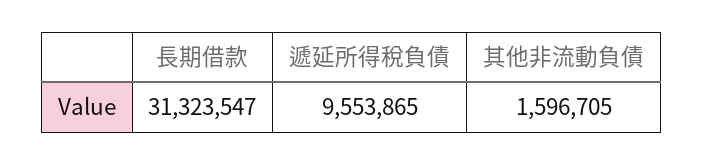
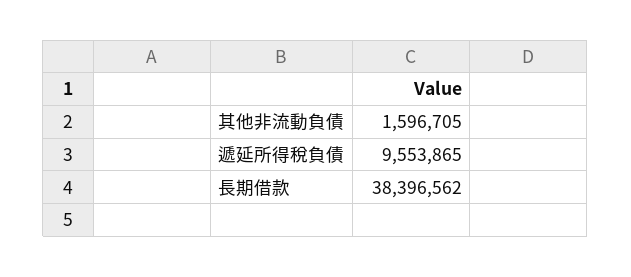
長期借款: 31323547 -> 38396562

